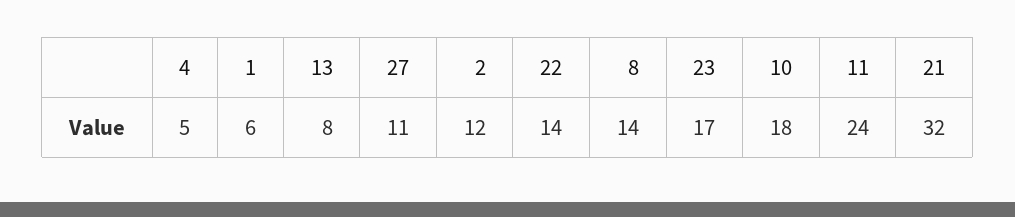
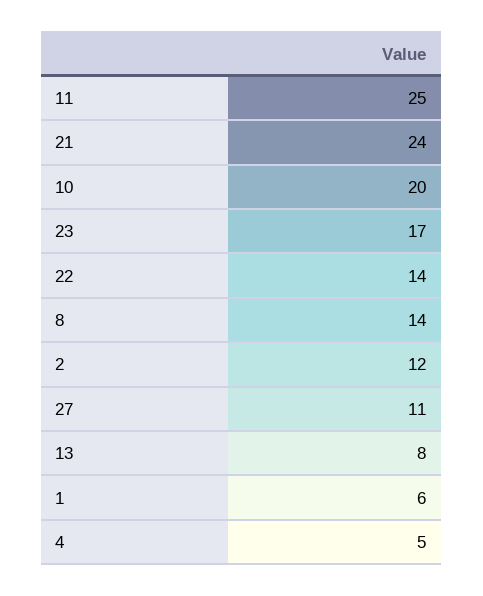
10: 18 -> 20
11: 24 -> 25
21: 32 -> 24

